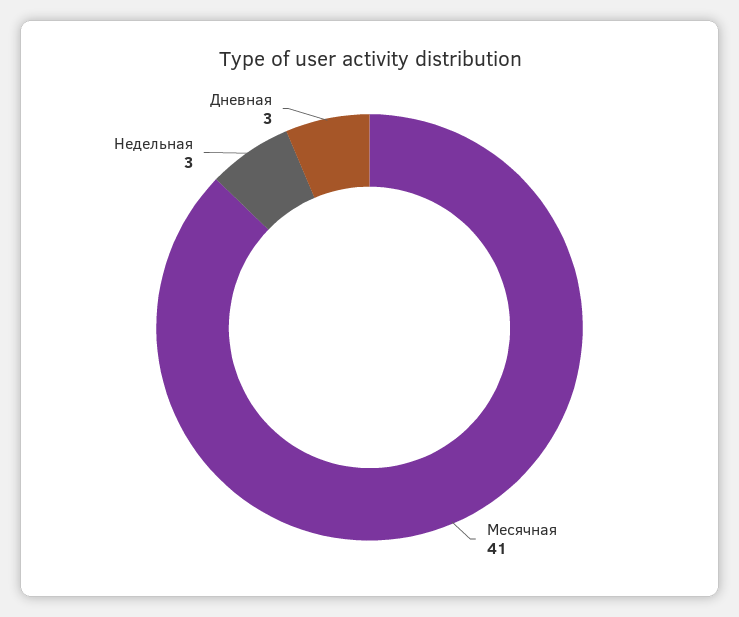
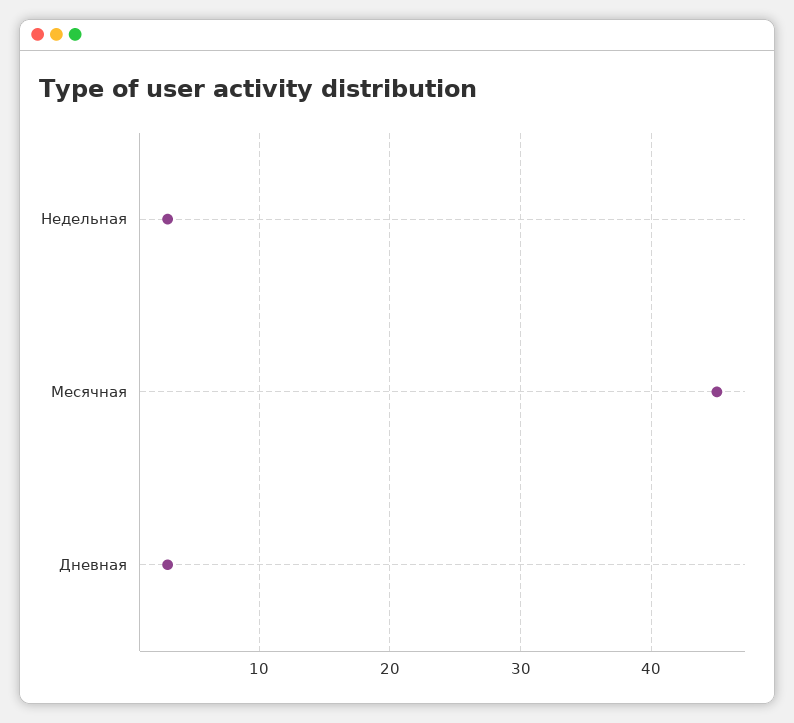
Месячная: 41 -> 45

